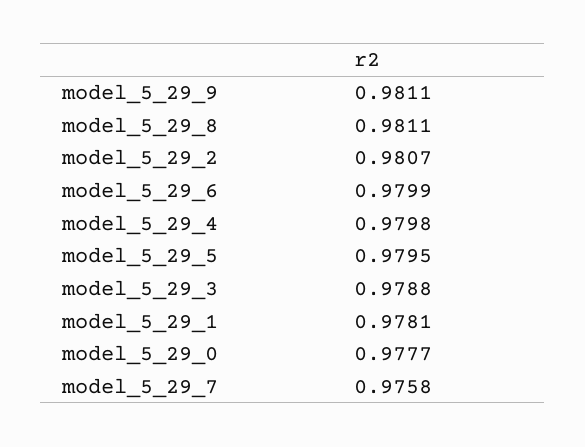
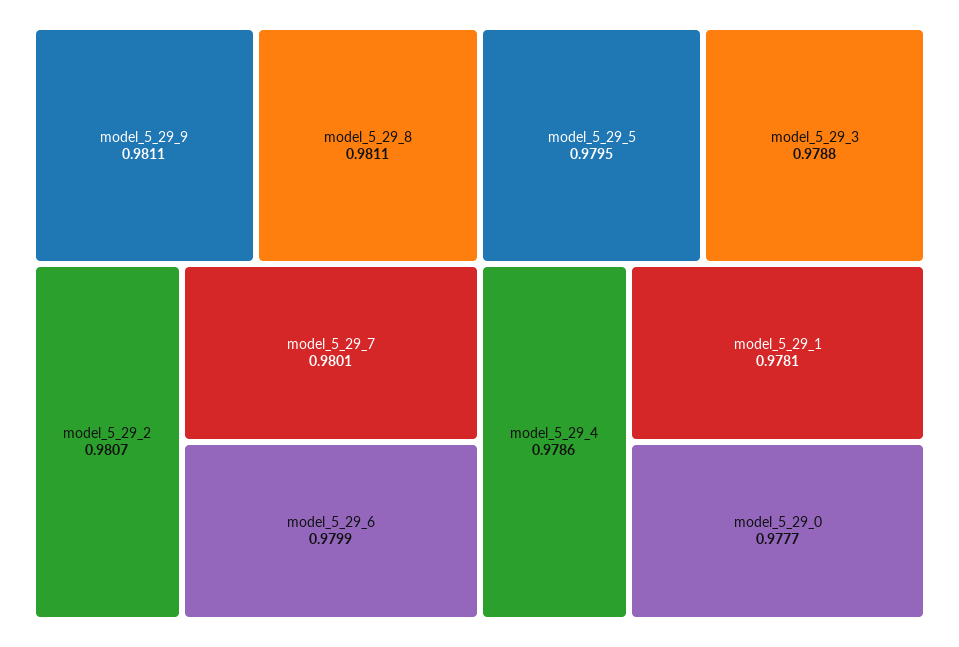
model_5_29_4: 0.9798 -> 0.9786
model_5_29_7: 0.9758 -> 0.9801

